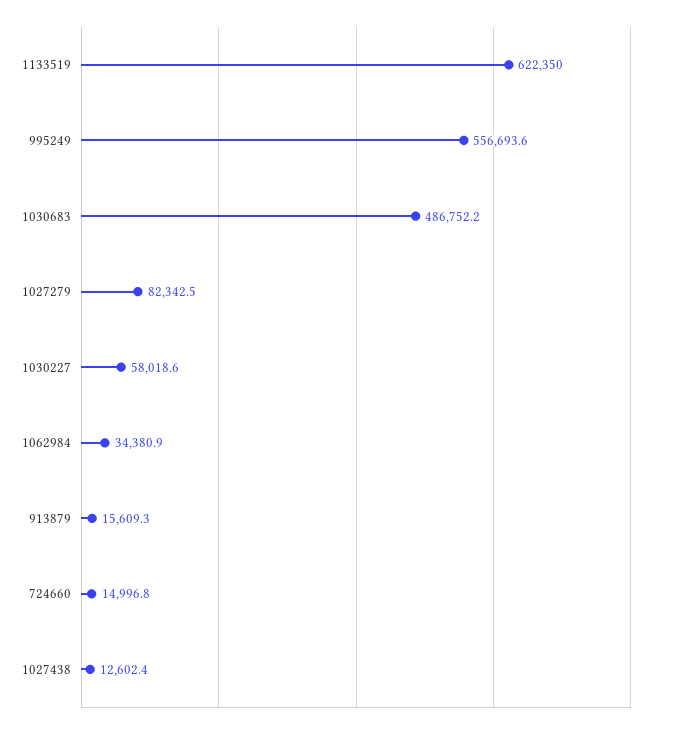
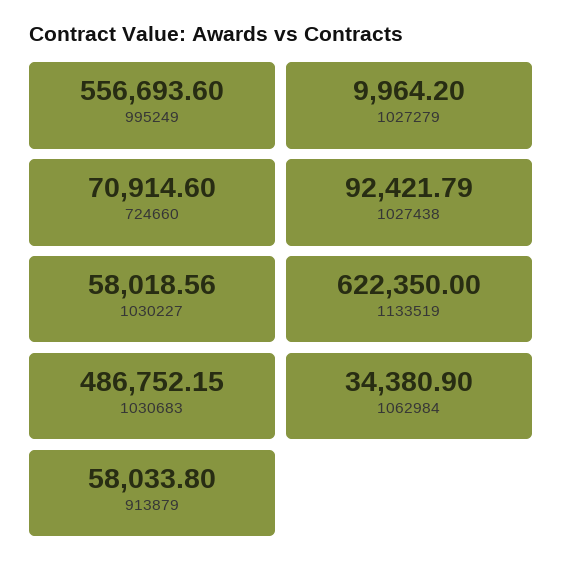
1027279: 82342.5 -> 9964.2
913879: 15609.3 -> 58033.8
724660: 14996.8 -> 70914.6
1027438: 12602.4 -> 92421.79

